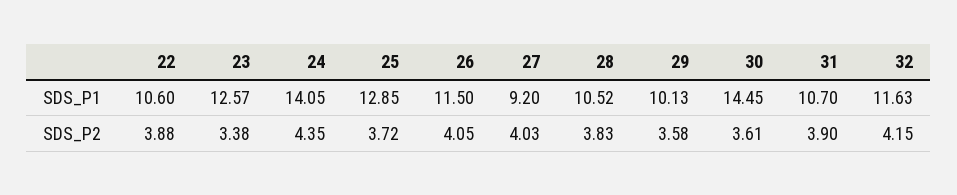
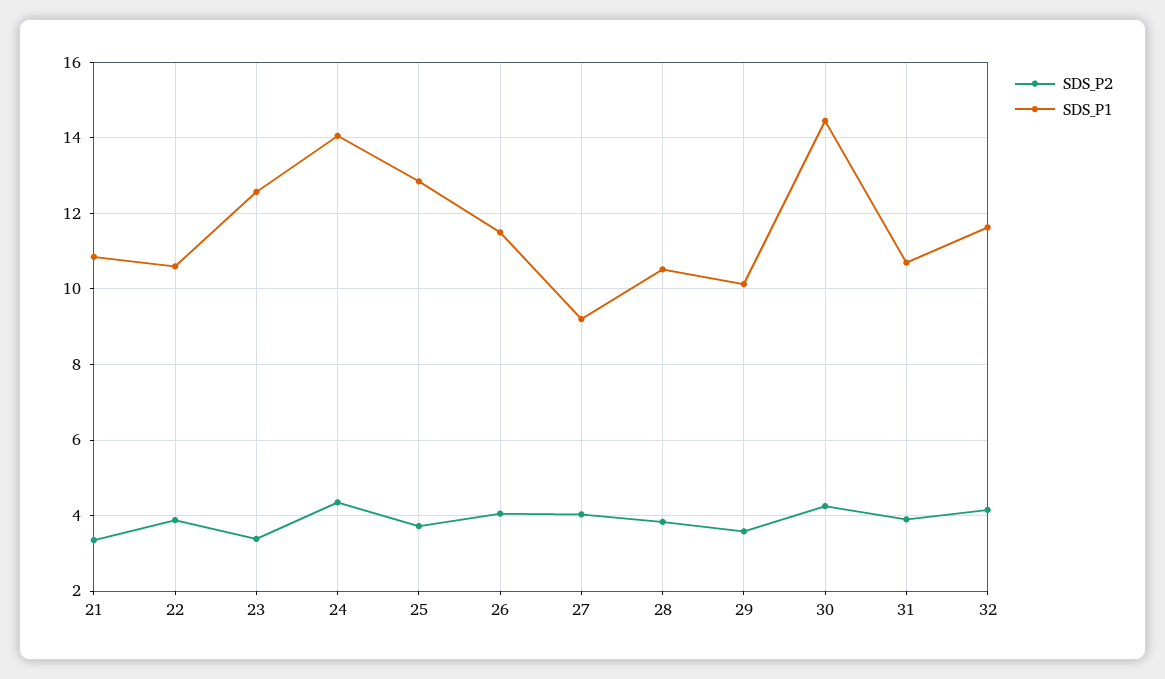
SDS_P2, 30: 3.61 -> 4.2
SDS_P2, 21: none -> 3.4
SDS_P1, 21: none -> 10.8

